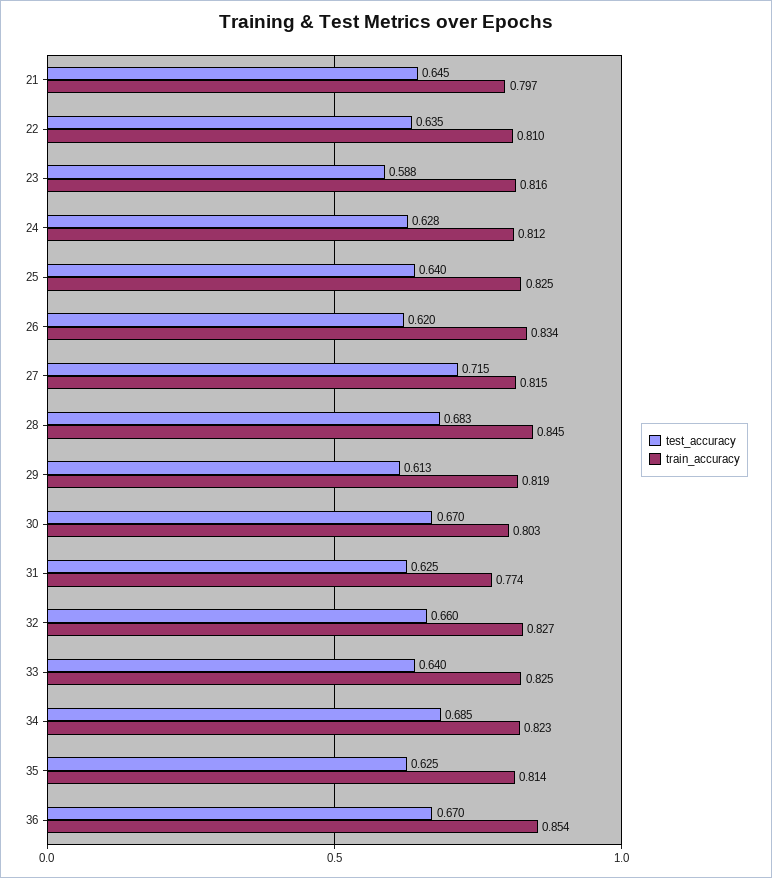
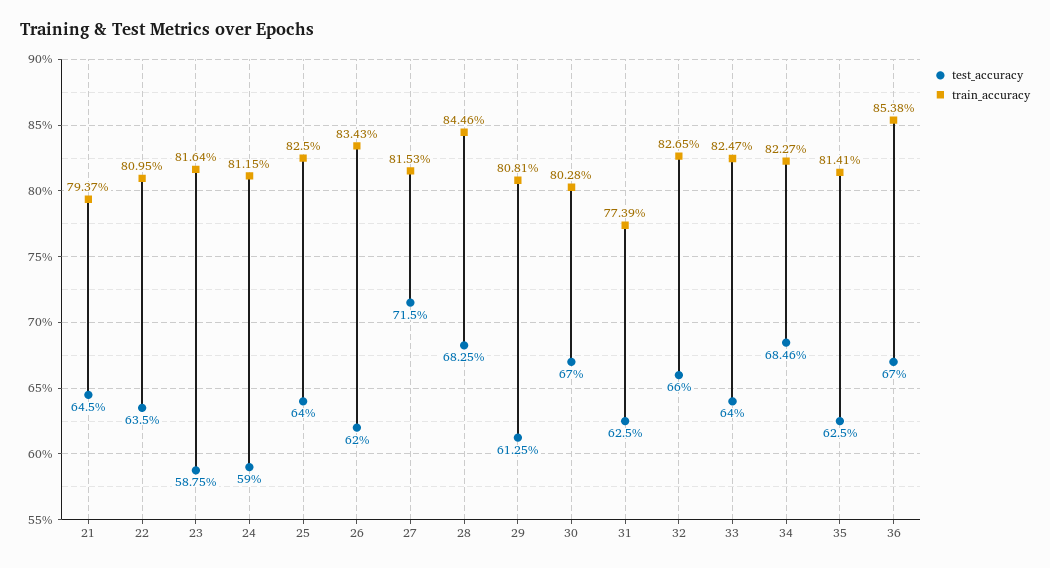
train_accuracy, 21: 0.797 -> 0.7937
test_accuracy, 24: 0.628 -> 0.59
train_accuracy, 29: 0.819 -> 0.8081

